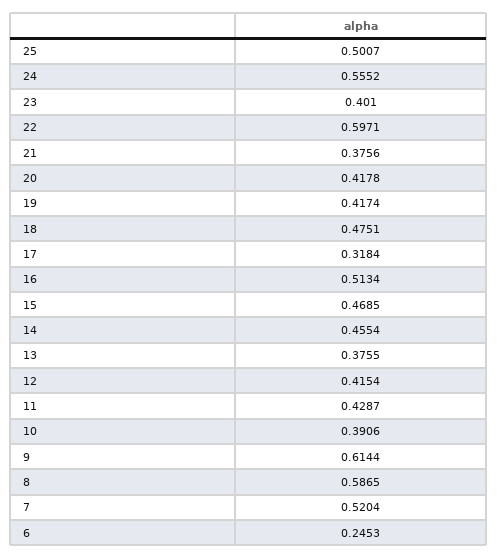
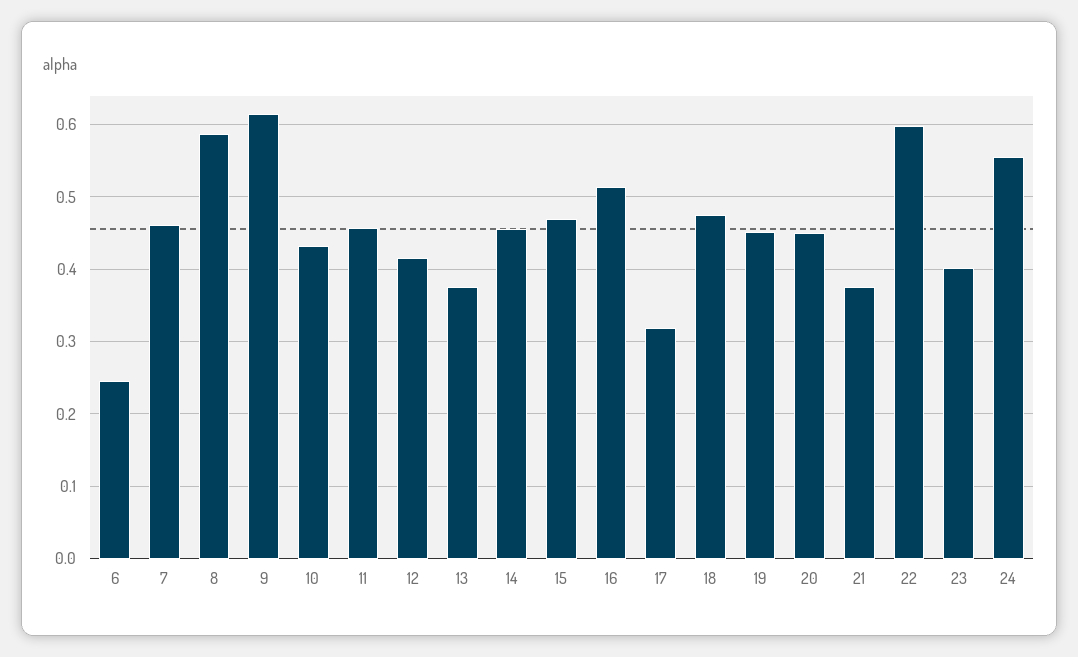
25: 0.5007 -> none
20: 0.4178 -> 0.45
19: 0.4174 -> 0.45
11: 0.4287 -> 0.46
10: 0.3906 -> 0.43
7: 0.5204 -> 0.46

